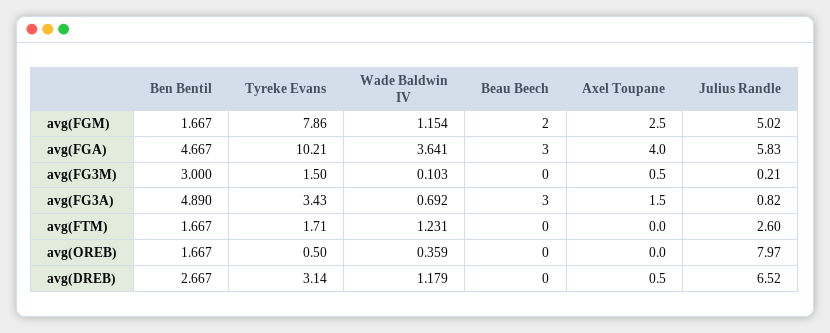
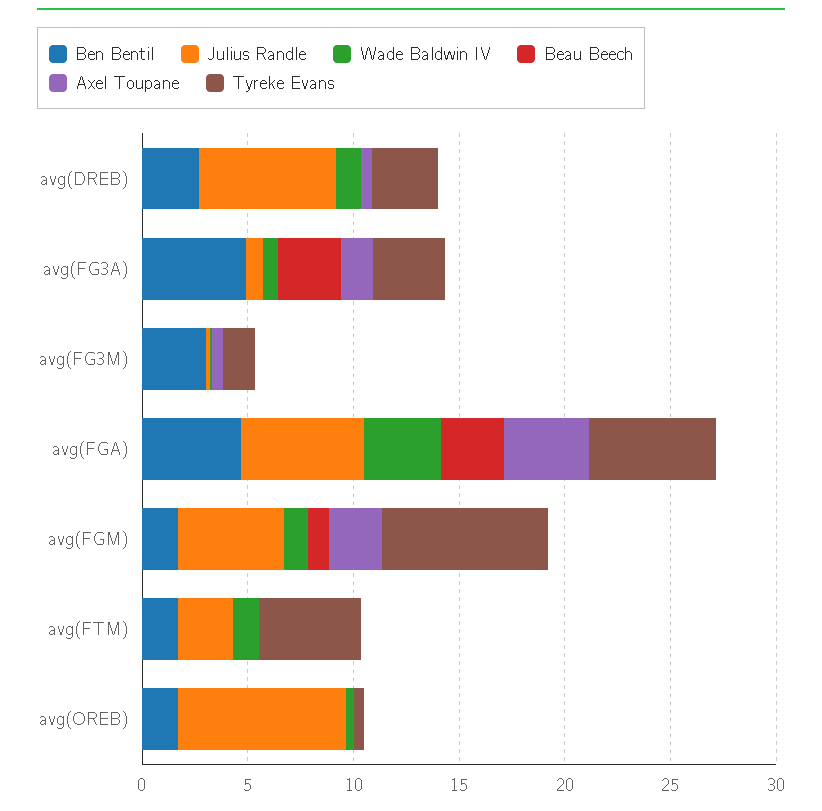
Beau Beech, avg(FGM): 2 -> 1
Tyreke Evans, avg(FGA): 10.21 -> 6
Tyreke Evans, avg(FTM): 1.71 -> 5

